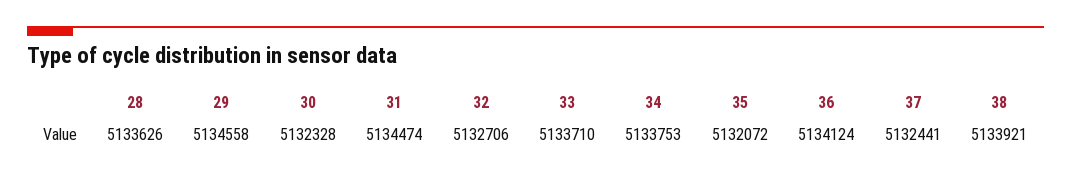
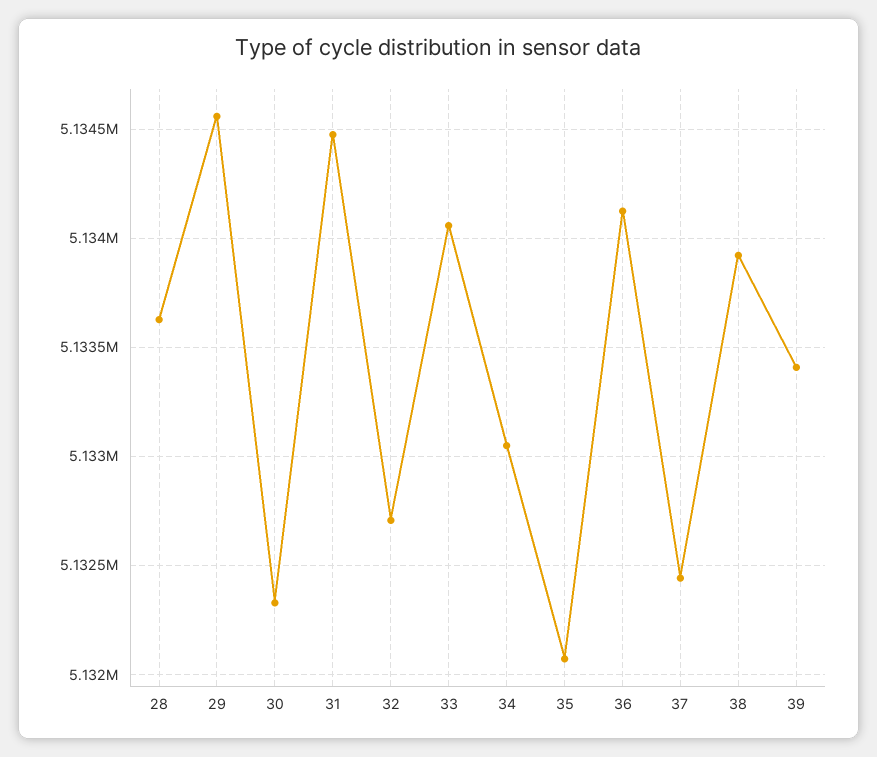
33: 5133710 -> 5134050
34: 5133753 -> 5133050
39: none -> 5133400

